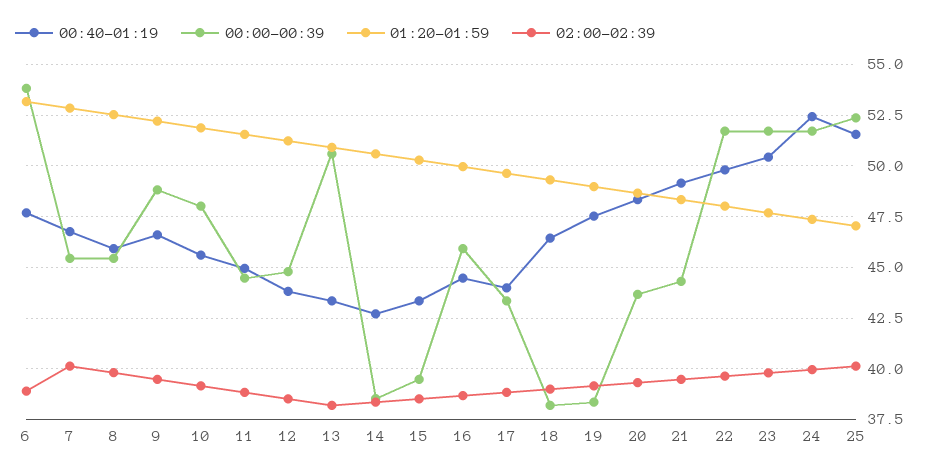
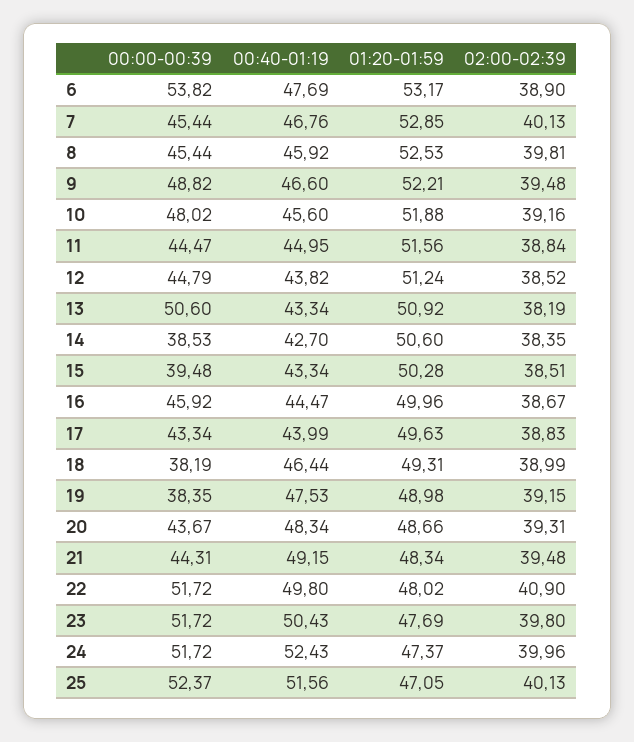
02:00-02:39, 22: 39.5 -> 40.9

